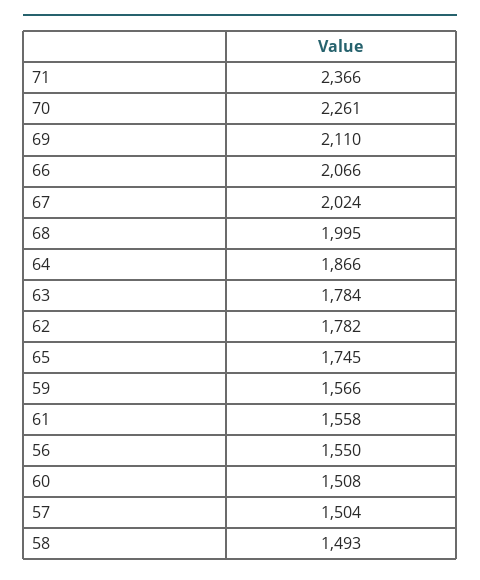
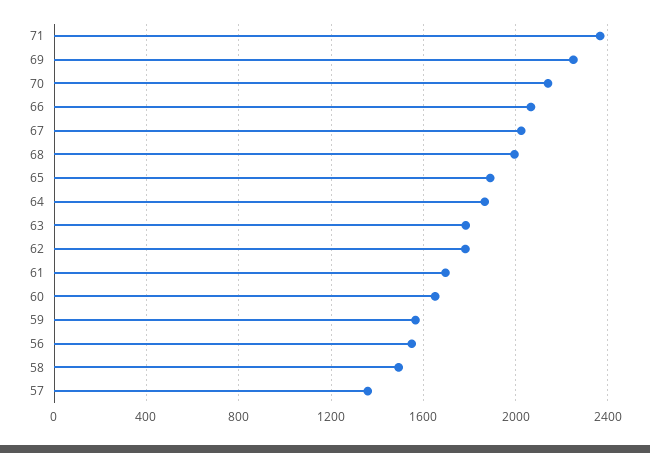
70: 2261 -> 2150
69: 2110 -> 2250
65: 1745 -> 1900
61: 1558 -> 1700
60: 1508 -> 1650
57: 1504 -> 1350

